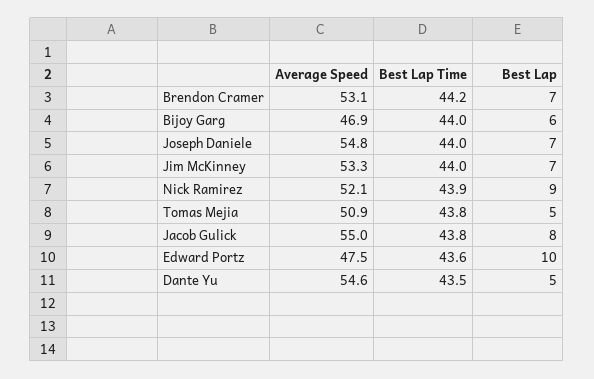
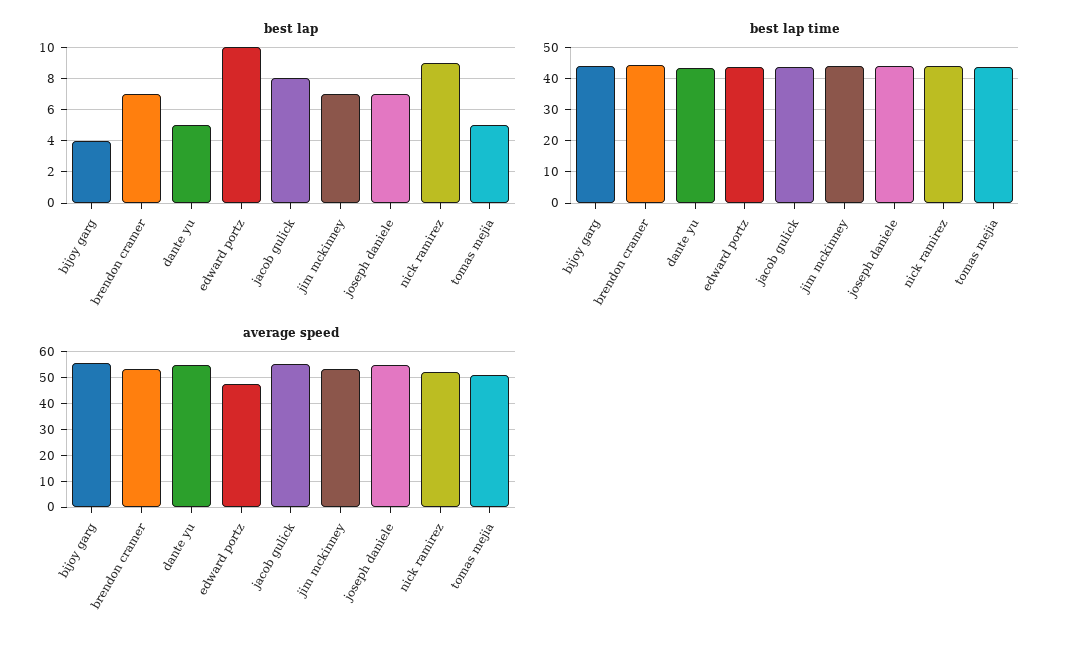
Average Speed, Bijoy Garg: 46.9 -> 55
Best Lap, Bijoy Garg: 6 -> 4

